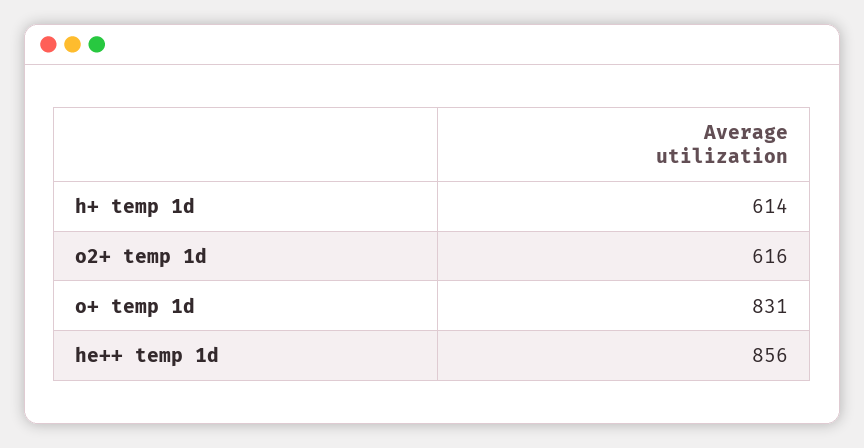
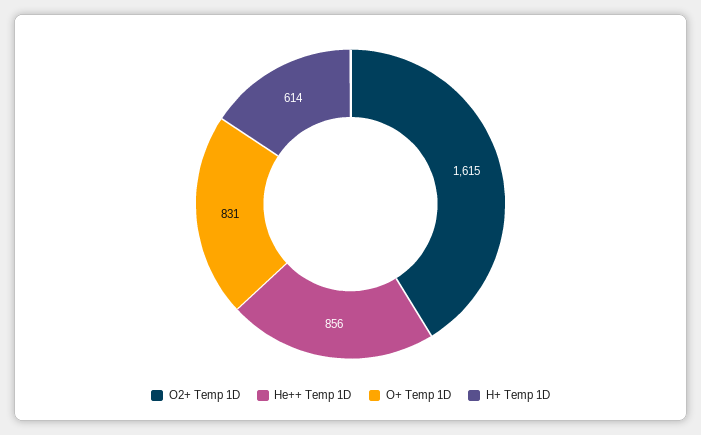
o2+ temp 1d: 616 -> 1615

